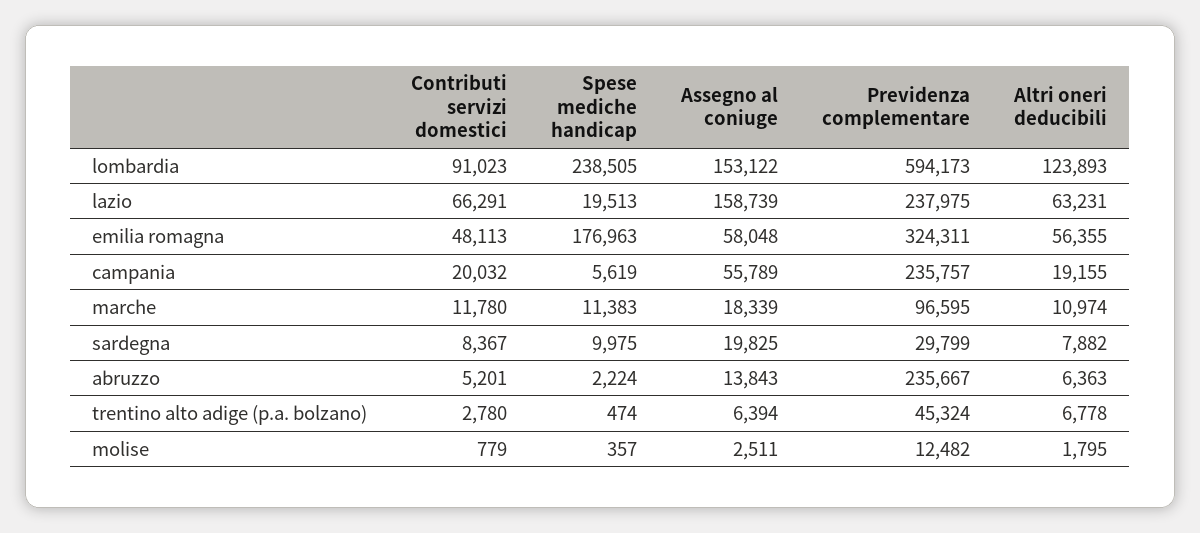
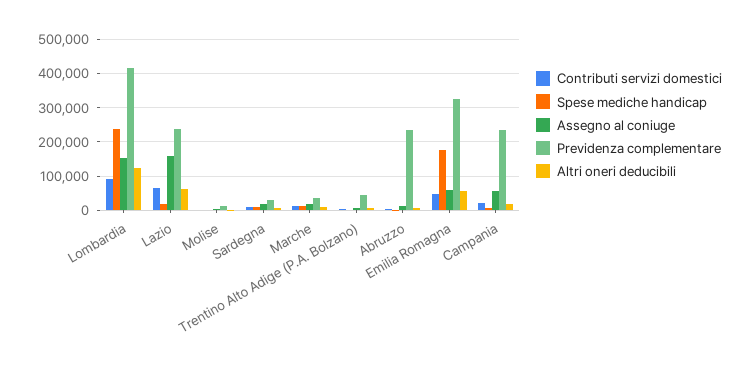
Previdenza complementare, lombardia: 594173 -> 420000
Previdenza complementare, marche: 96595 -> 40000

